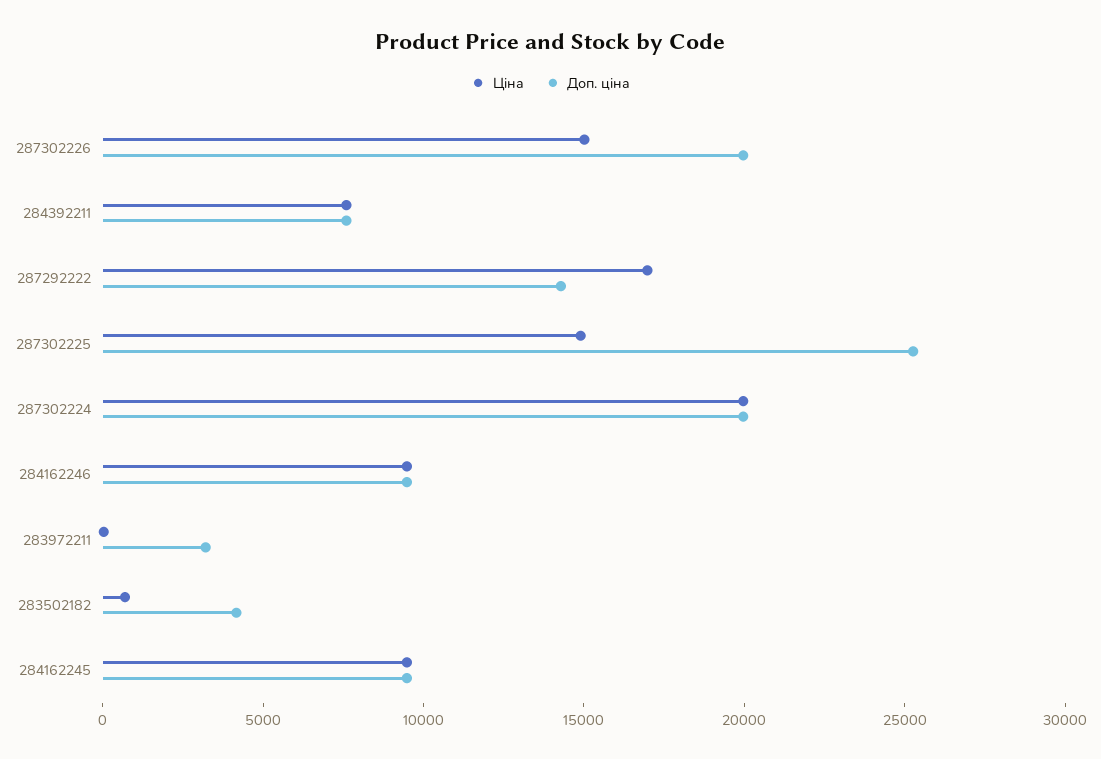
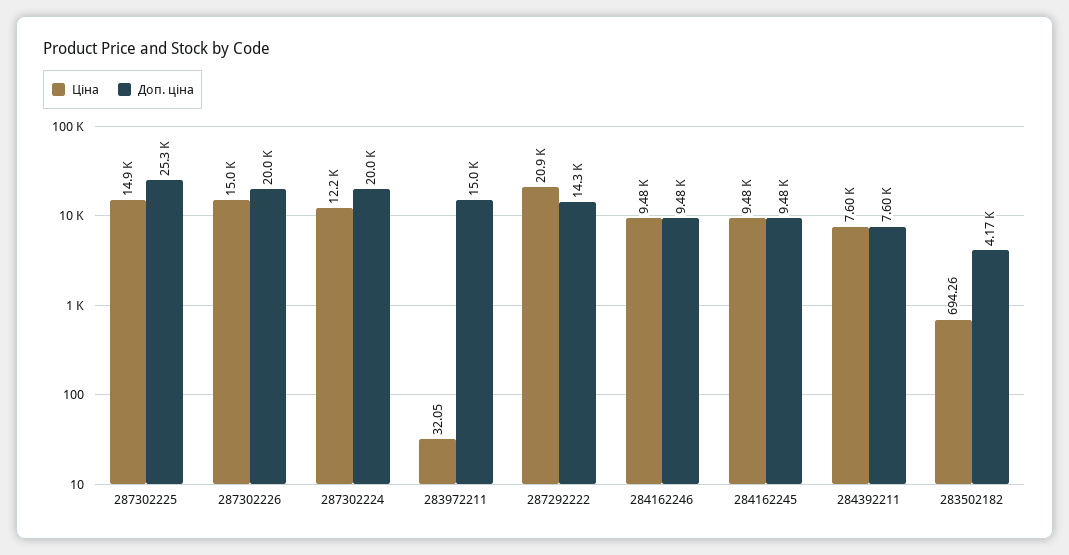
Ціна, 287292222: 17000 -> 20900
Ціна, 287302224: 20000 -> 12200
Доп. ціна, 283972211: 3000 -> 15000

